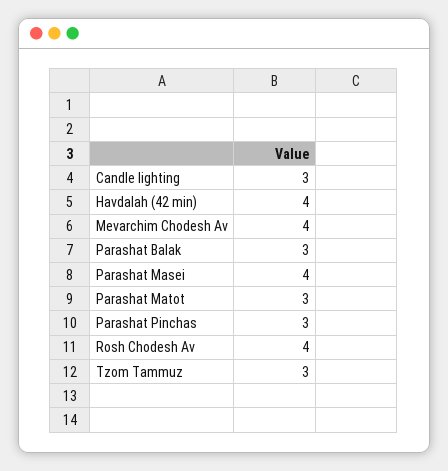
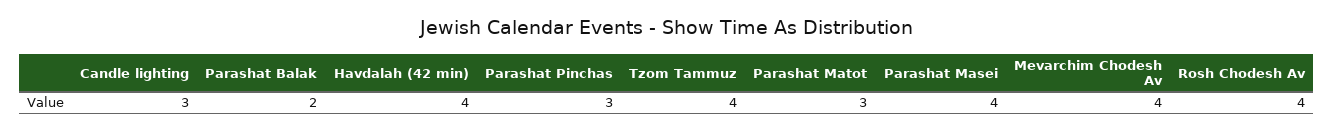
Parashat Balak: 3 -> 2
Tzom Tammuz: 3 -> 4

